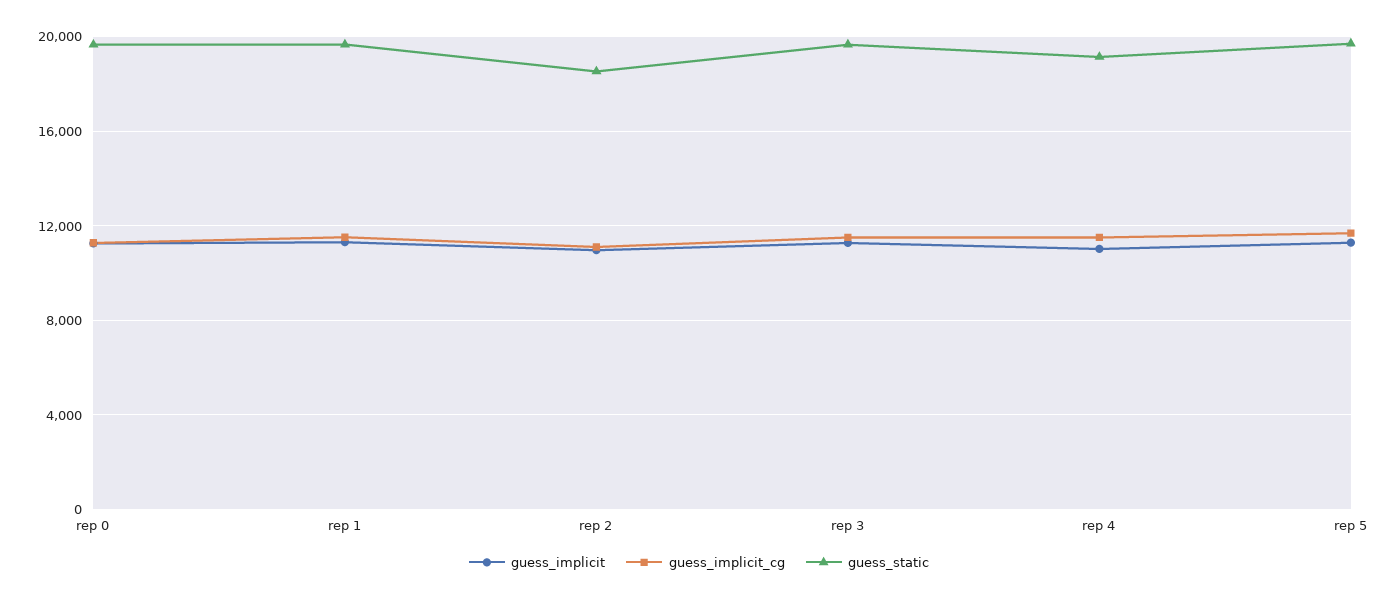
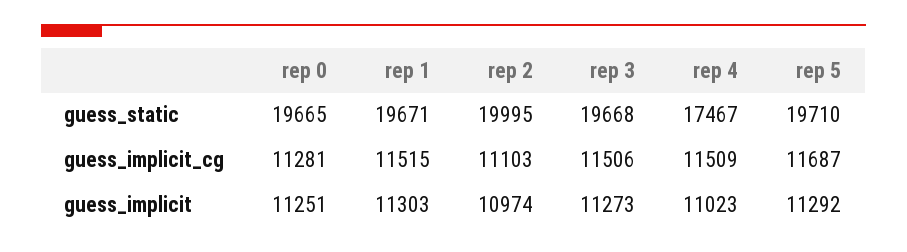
guess_static, rep 2: 18500 -> 19995
guess_static, rep 4: 19000 -> 17467

